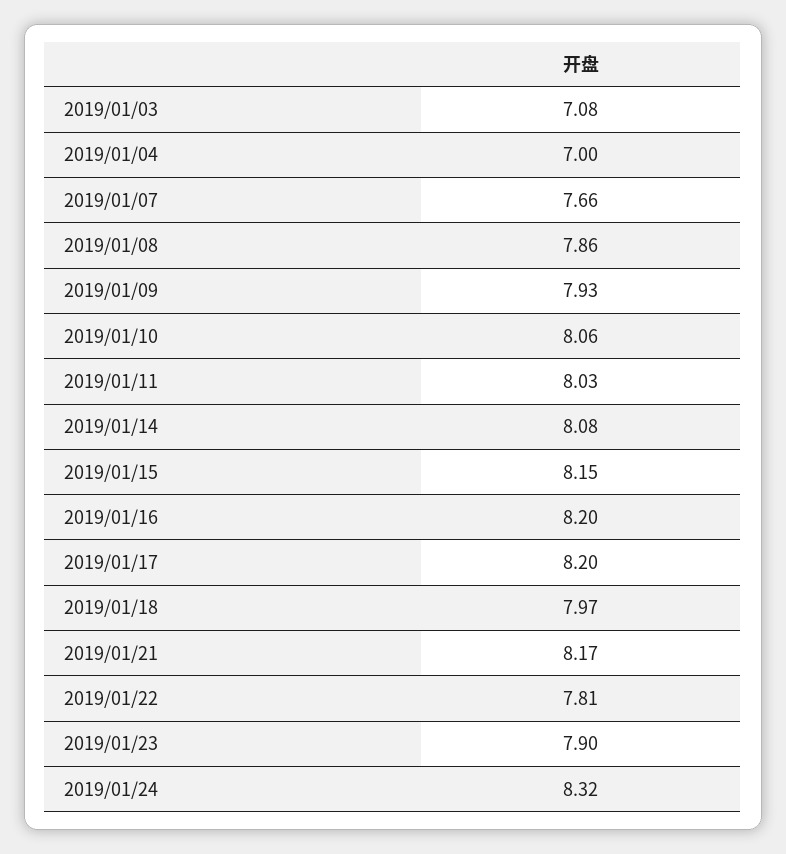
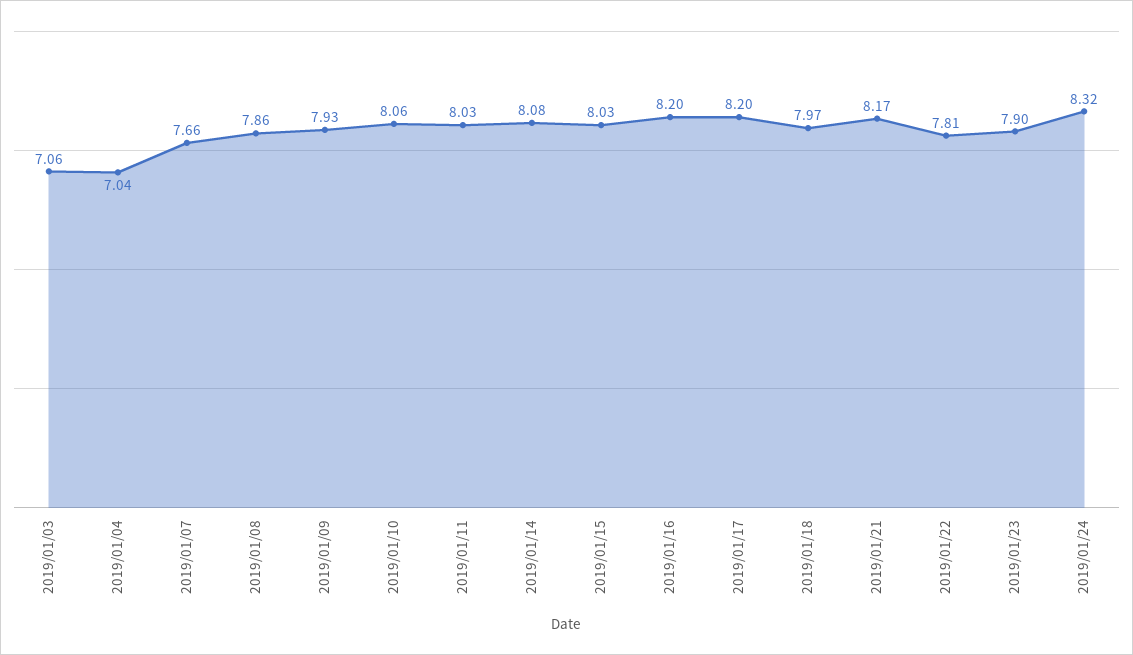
2019/01/03: 7.08 -> 7.06
2019/01/04: 7 -> 7.04
2019/01/15: 8.15 -> 8.03

